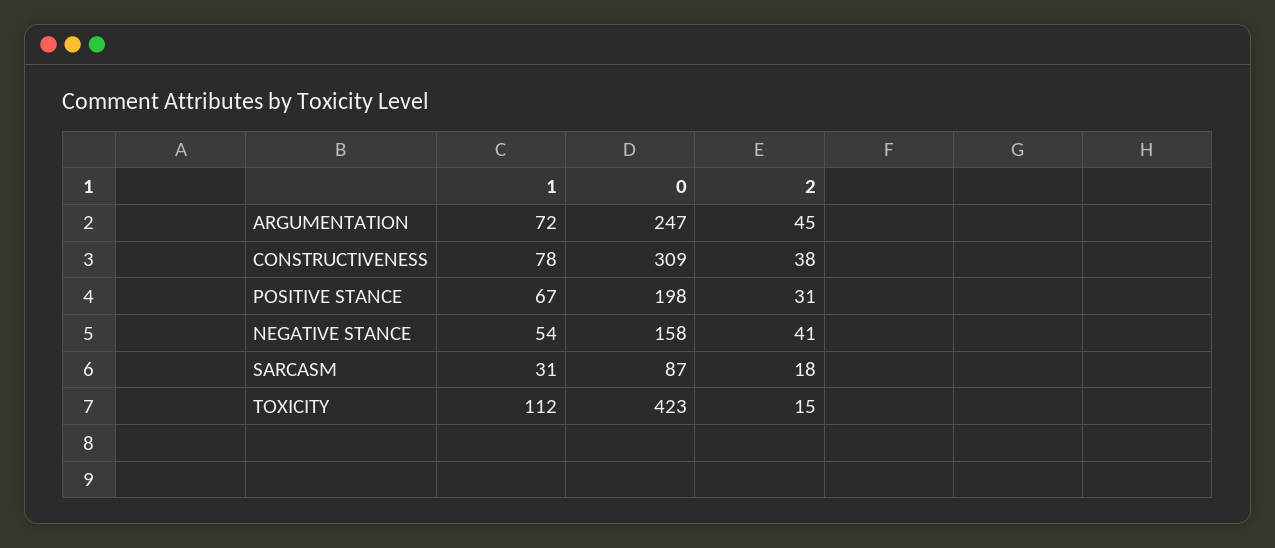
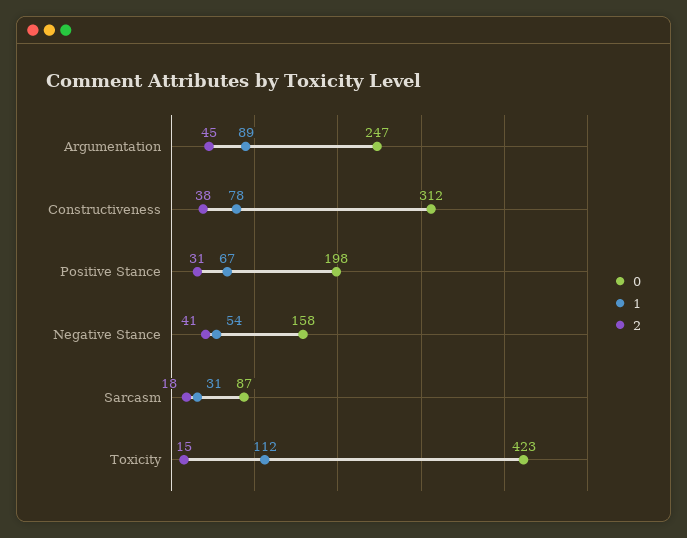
1, ARGUMENTATION: 72 -> 89
0, CONSTRUCTIVENESS: 309 -> 312

